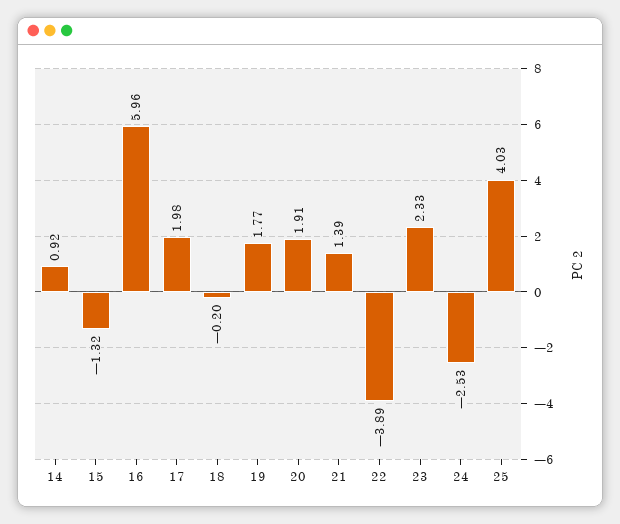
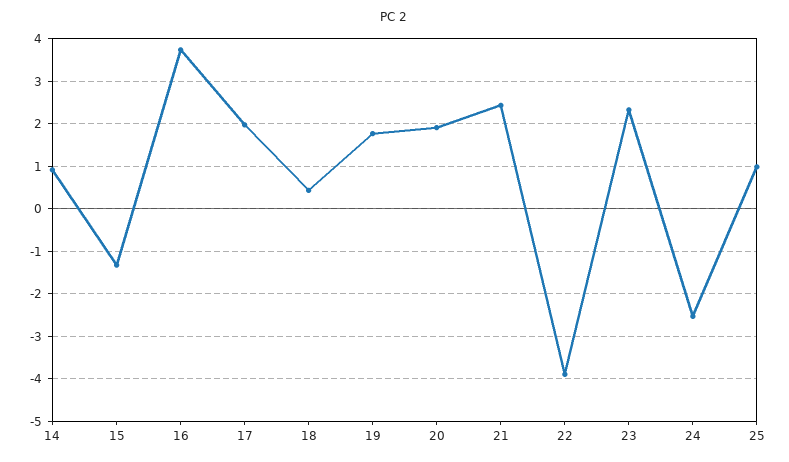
16: 5.96 -> 3.8
18: -0.2 -> 0.4
21: 1.39 -> 2.4
25: 4.03 -> 1

